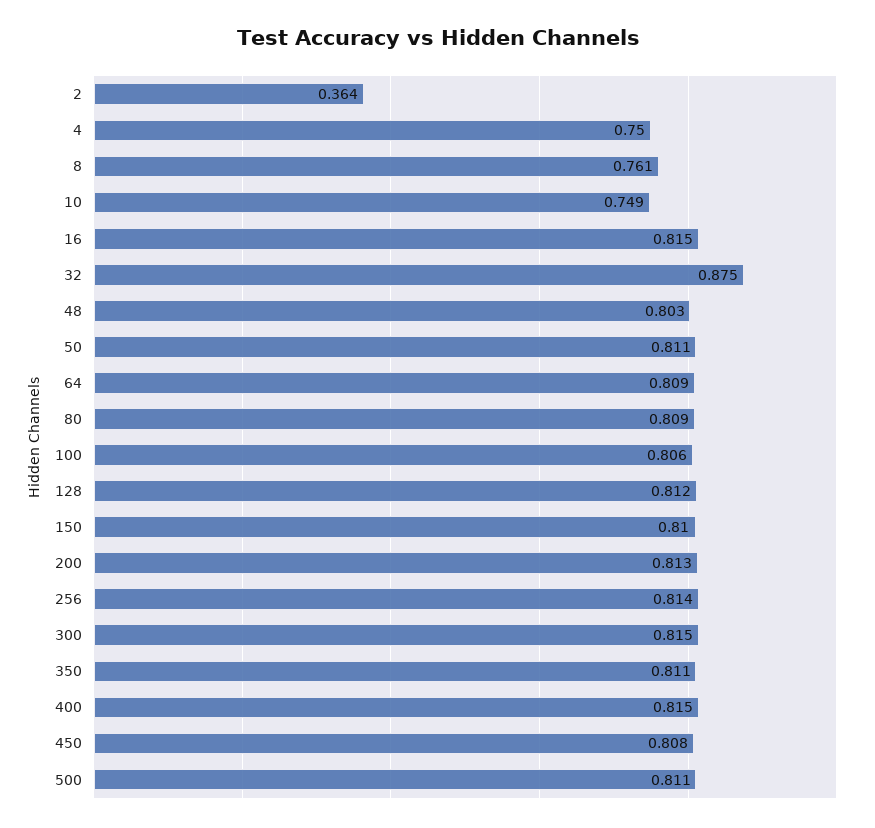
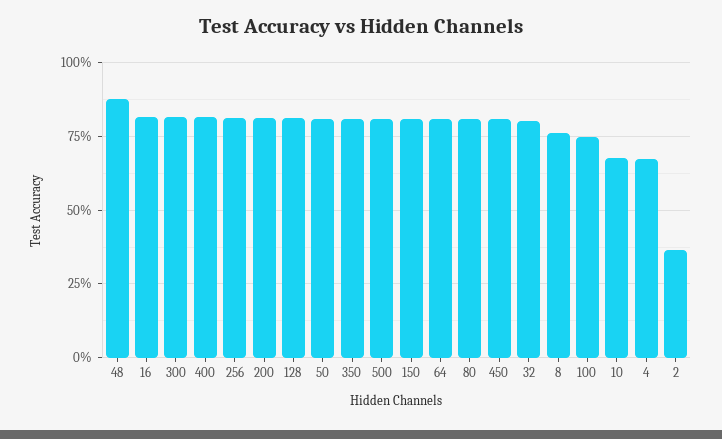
4: 0.75 -> 0.675
10: 0.749 -> 0.675
32: 0.875 -> 0.8
48: 0.803 -> 0.875
100: 0.806 -> 0.75

